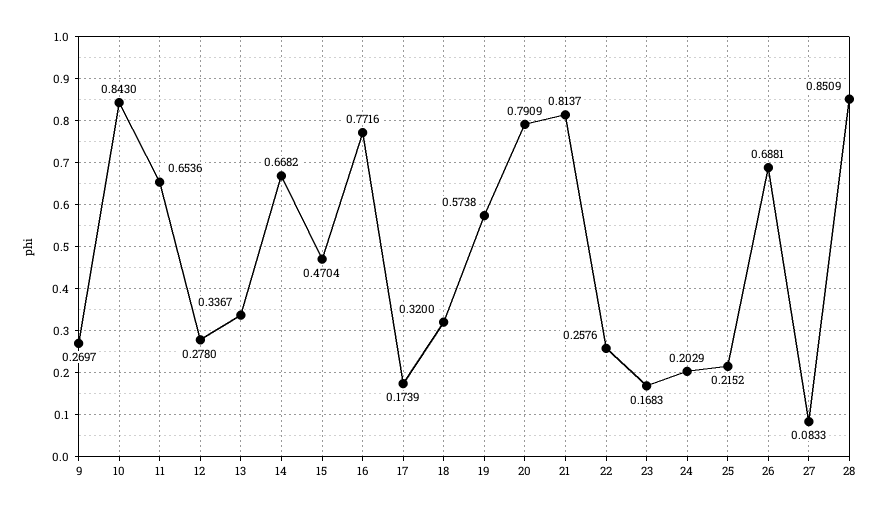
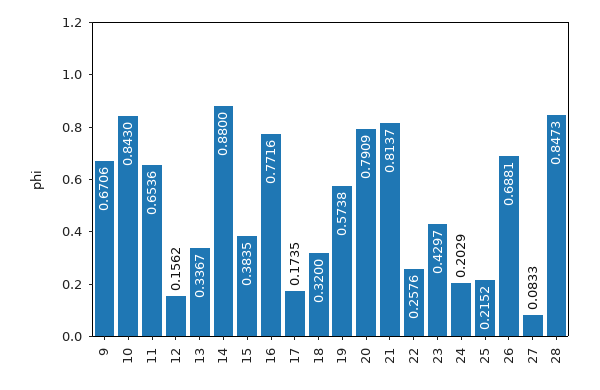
9: 0.2697 -> 0.6706
12: 0.278 -> 0.1562
14: 0.6682 -> 0.88
15: 0.4704 -> 0.3835
17: 0.1739 -> 0.1735
23: 0.1683 -> 0.4297
28: 0.8509 -> 0.8473

